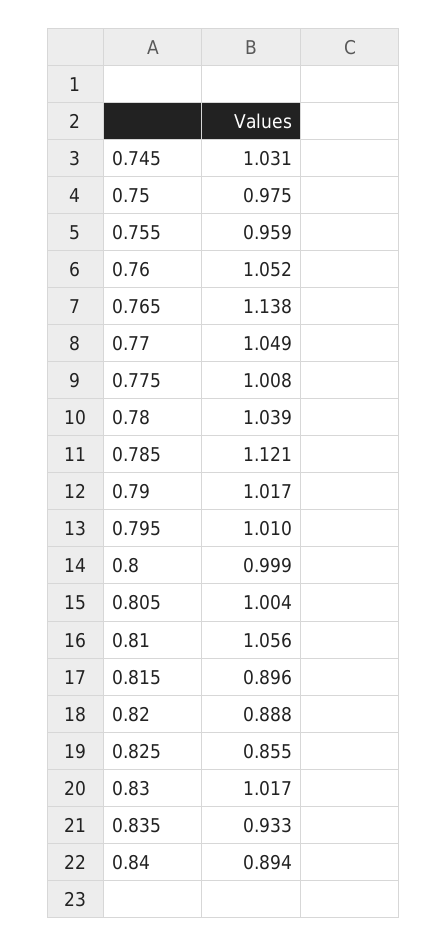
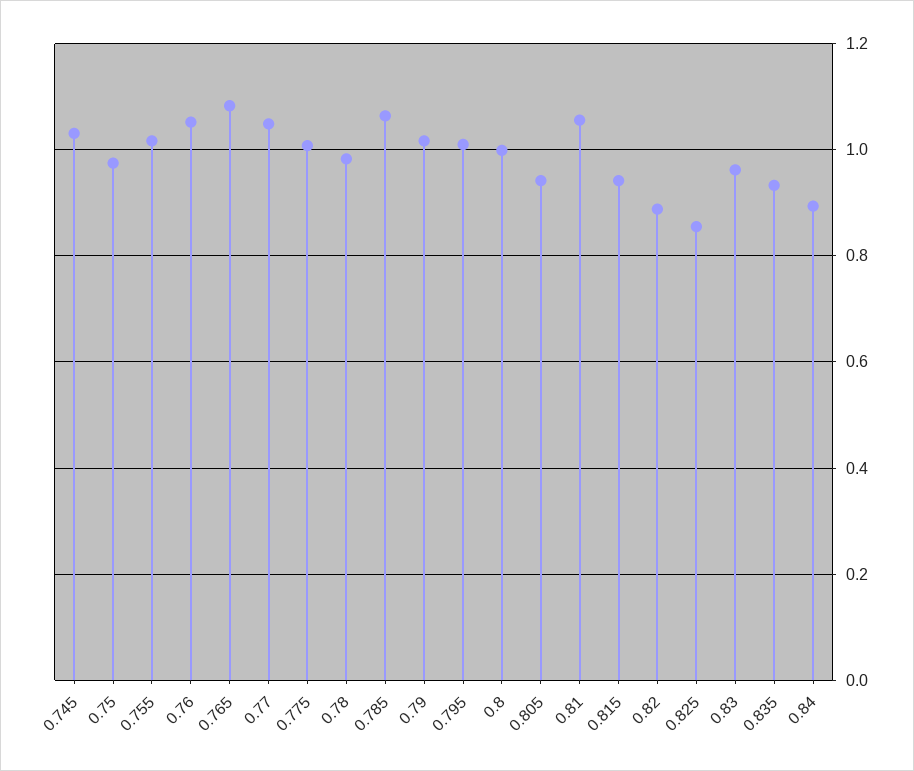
0.755: 0.959 -> 1.02
0.765: 1.138 -> 1.08
0.78: 1.039 -> 0.98
0.785: 1.121 -> 1.06
0.805: 1.004 -> 0.94
0.815: 0.896 -> 0.94
0.83: 1.017 -> 0.96

